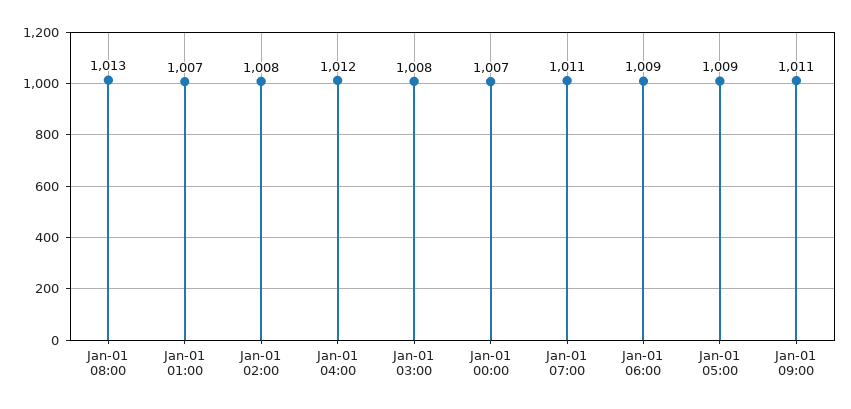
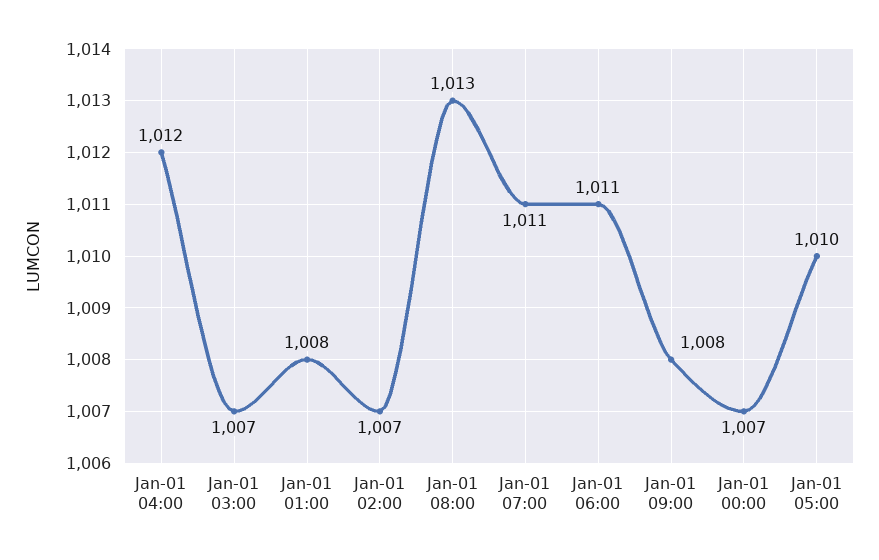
Jan-01 01:00: 1007 -> 1008
Jan-01 02:00: 1008 -> 1007
Jan-01 03:00: 1008 -> 1007
Jan-01 06:00: 1009 -> 1011
Jan-01 05:00: 1009 -> 1010
Jan-01 09:00: 1011 -> 1008

